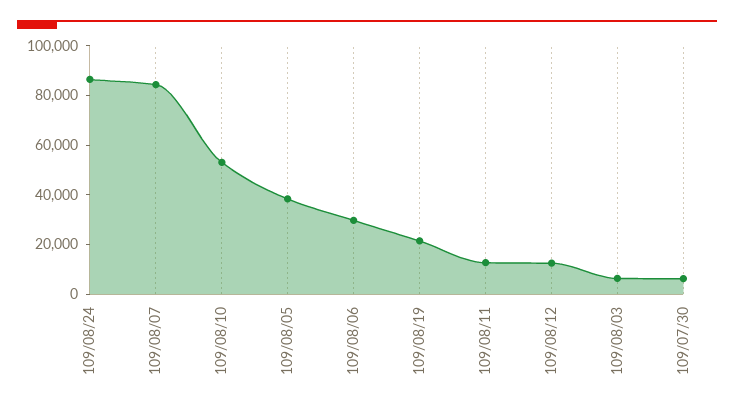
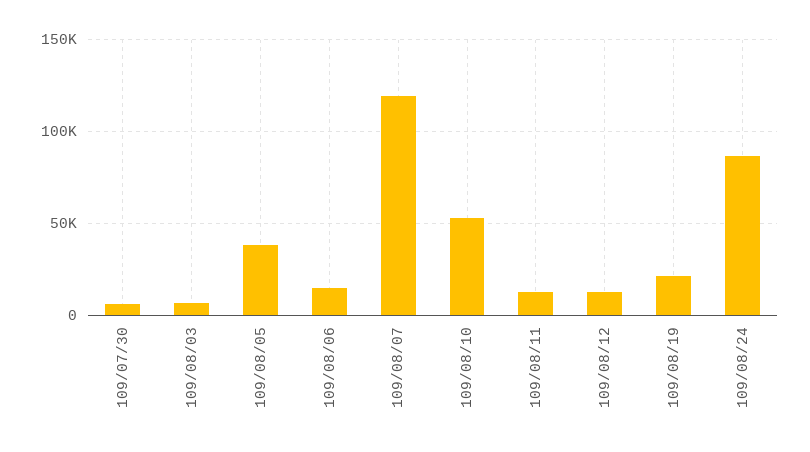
109/08/07: 85000 -> 120000
109/08/06: 30000 -> 15000

